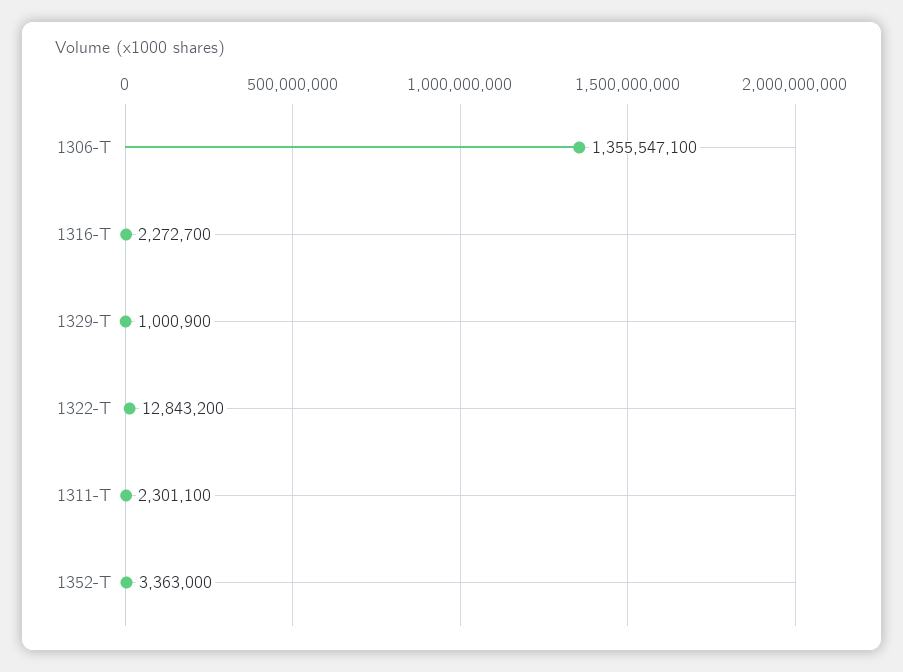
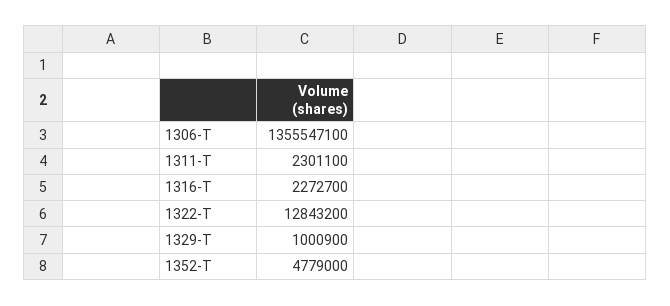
1352-T: 3363000 -> 4779000

